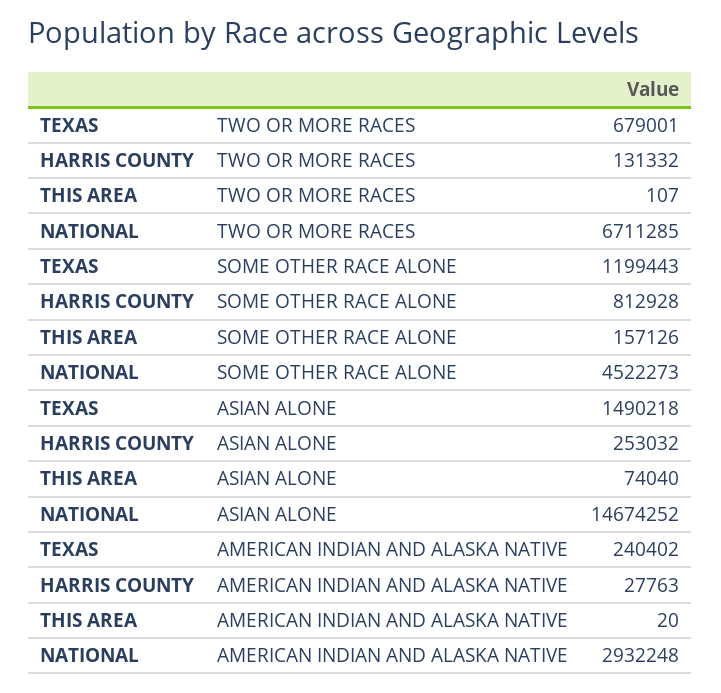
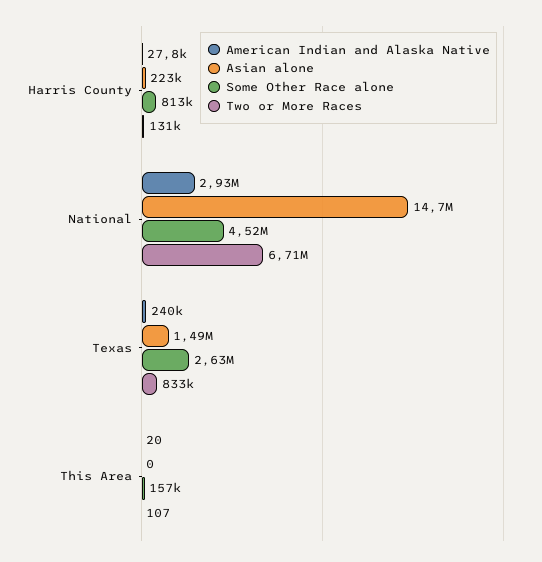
TWO OR MORE RACES, TEXAS: 679001 -> 833000
SOME OTHER RACE ALONE, TEXAS: 1199443 -> 2630000
ASIAN ALONE, HARRIS COUNTY: 253032 -> 223000
ASIAN ALONE, THIS AREA: 74040 -> 0

